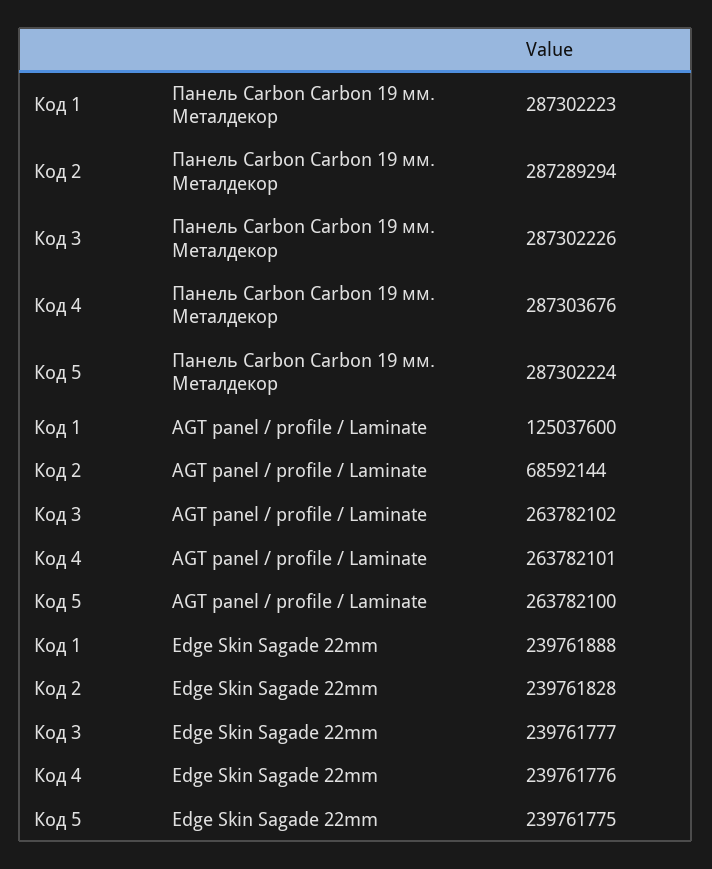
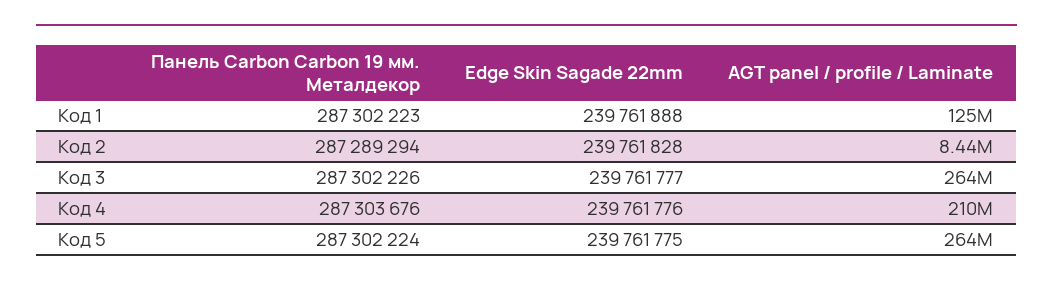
Код 2, AGT panel / profile / Laminate: 68592144 -> 8440000
Код 4, AGT panel / profile / Laminate: 263782101 -> 210000000

